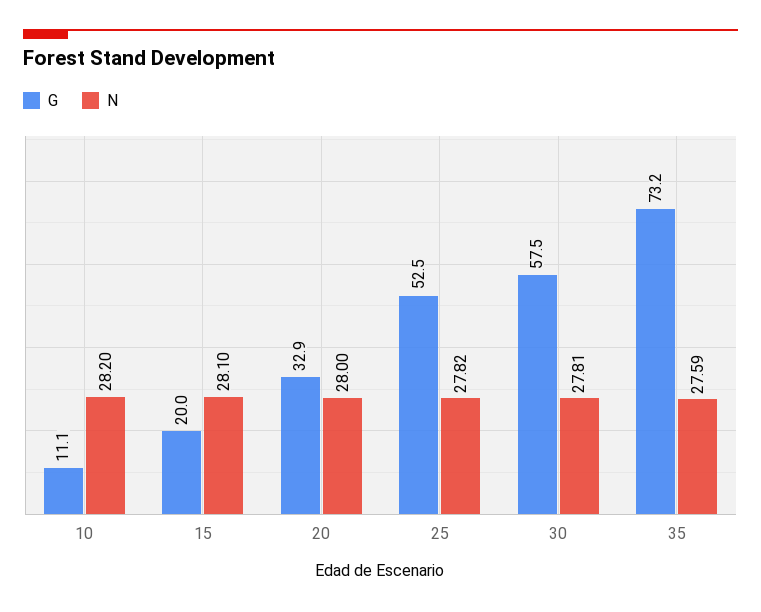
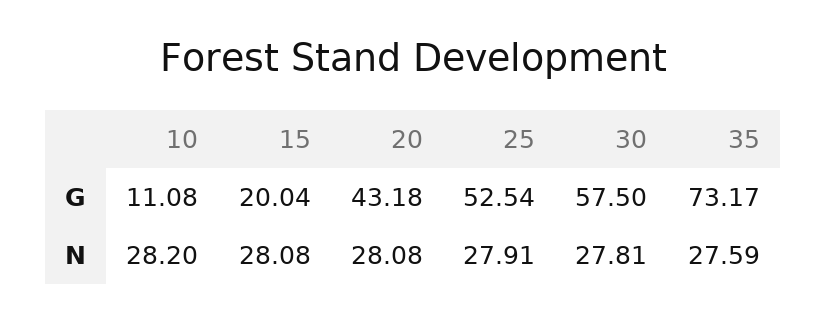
N, 15: 28.1 -> 28.08
G, 20: 32.9 -> 43.18
N, 20: 28 -> 28.08
N, 25: 27.82 -> 27.91

